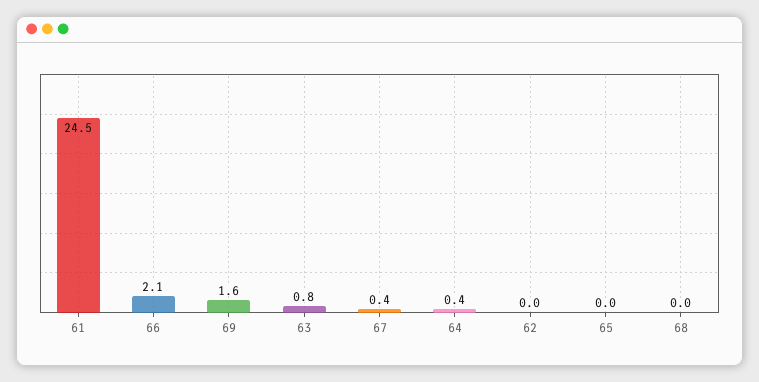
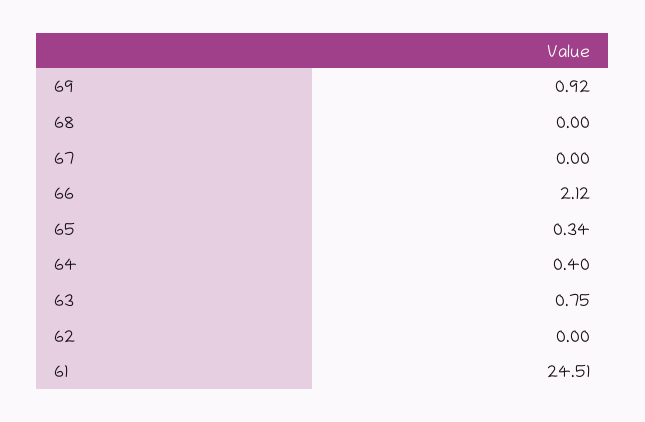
69: 1.6 -> 0.92
67: 0.4 -> 0
65: 0 -> 0.34

